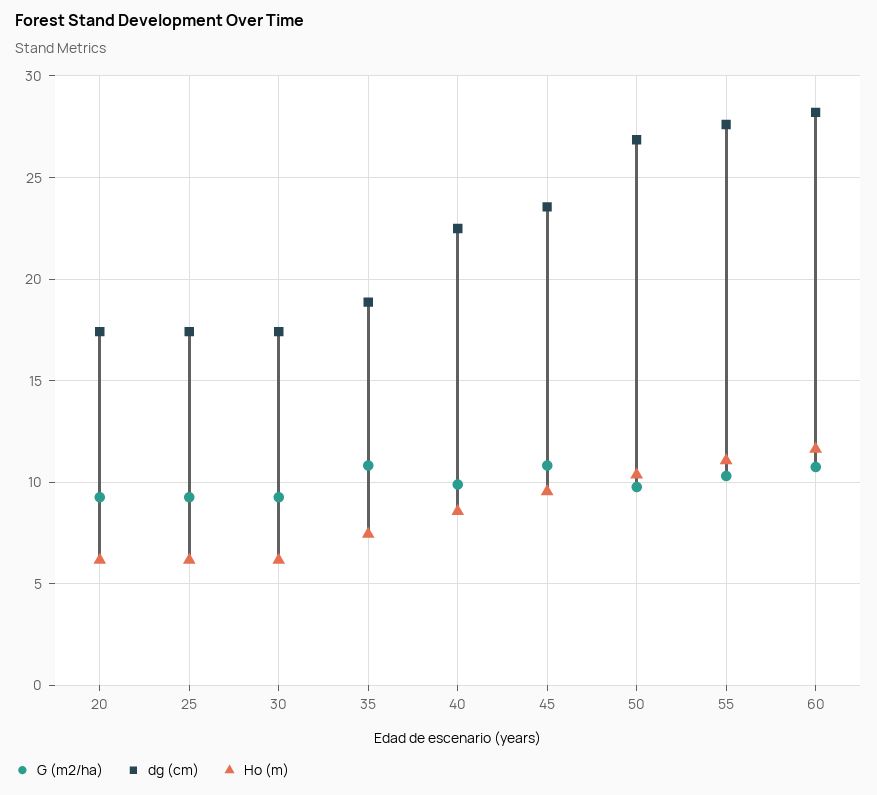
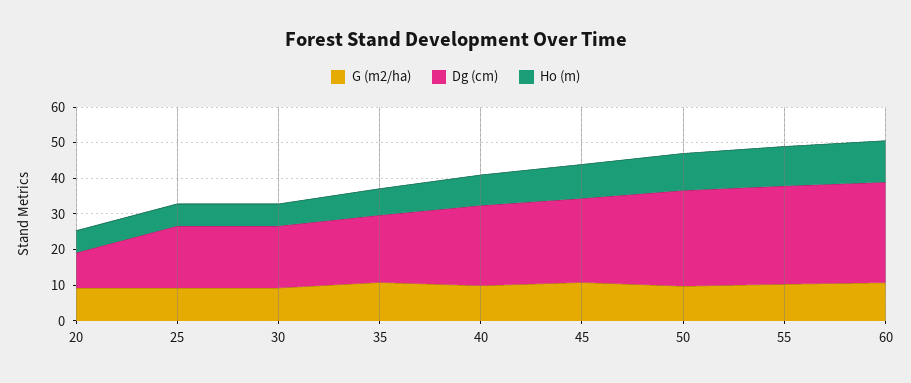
dg (cm), 20: 17.5 -> 10

